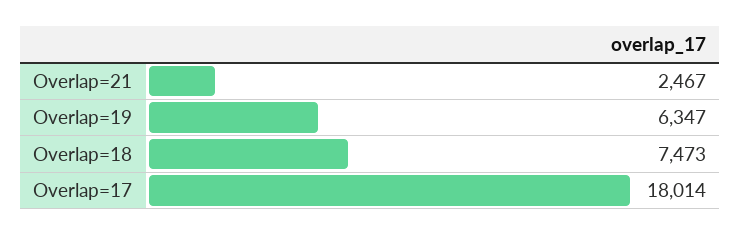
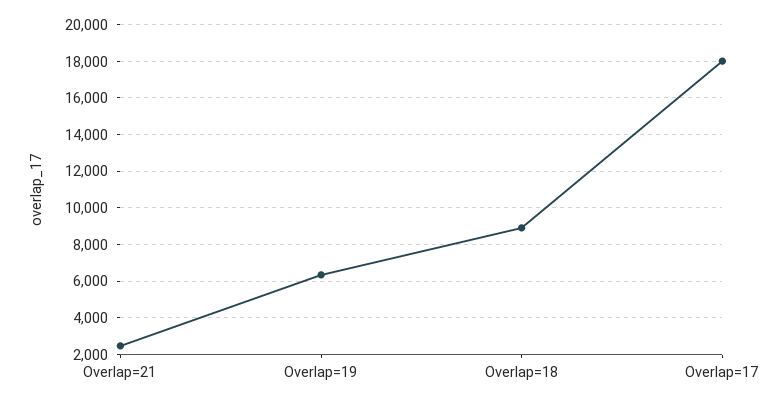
Overlap=18: 7473 -> 9000

